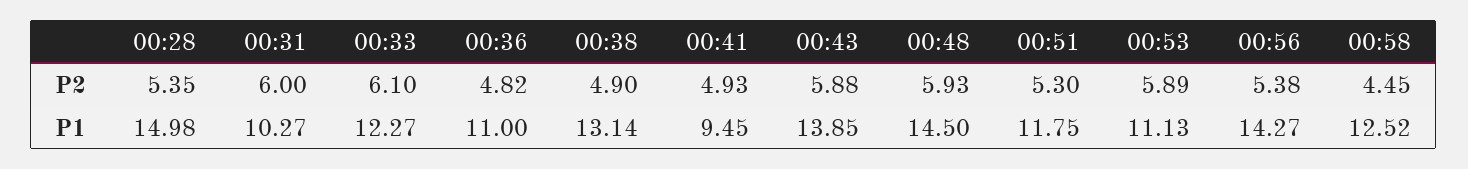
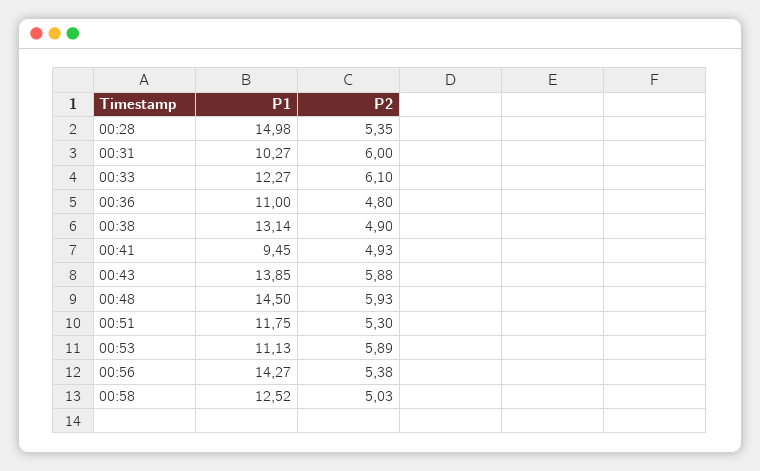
00:36, P2: 4.82 -> 4.8
00:58, P2: 4.45 -> 5.03

